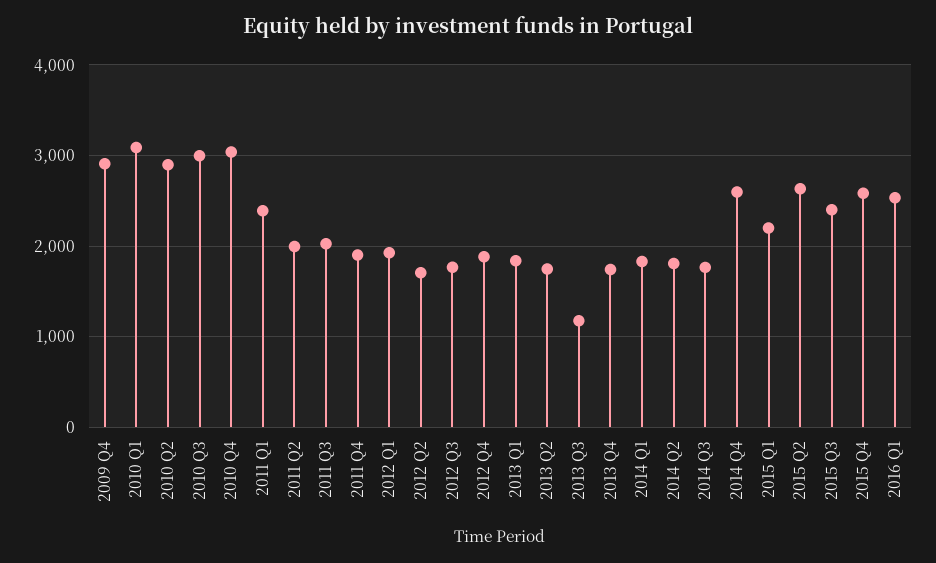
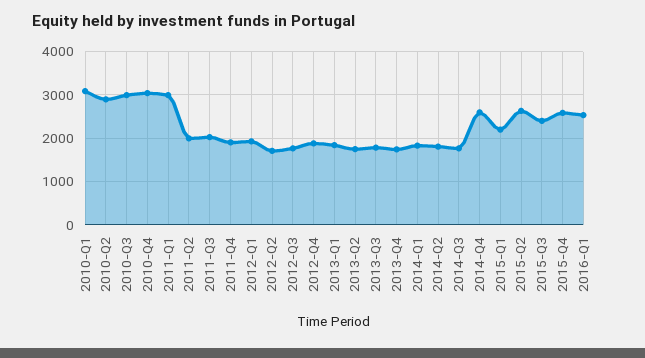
2009 Q4: 2900 -> none
2011 Q1: 2400 -> 3000
2013 Q3: 1200 -> 1800

